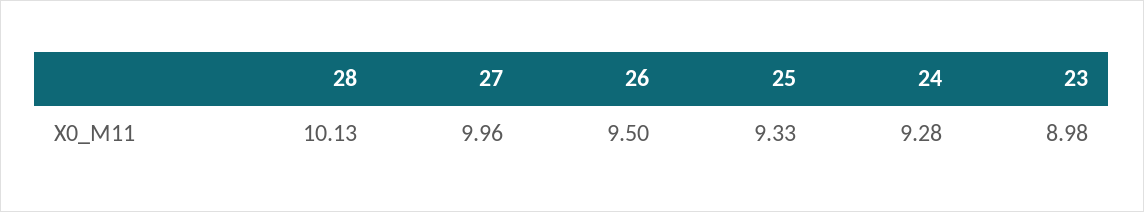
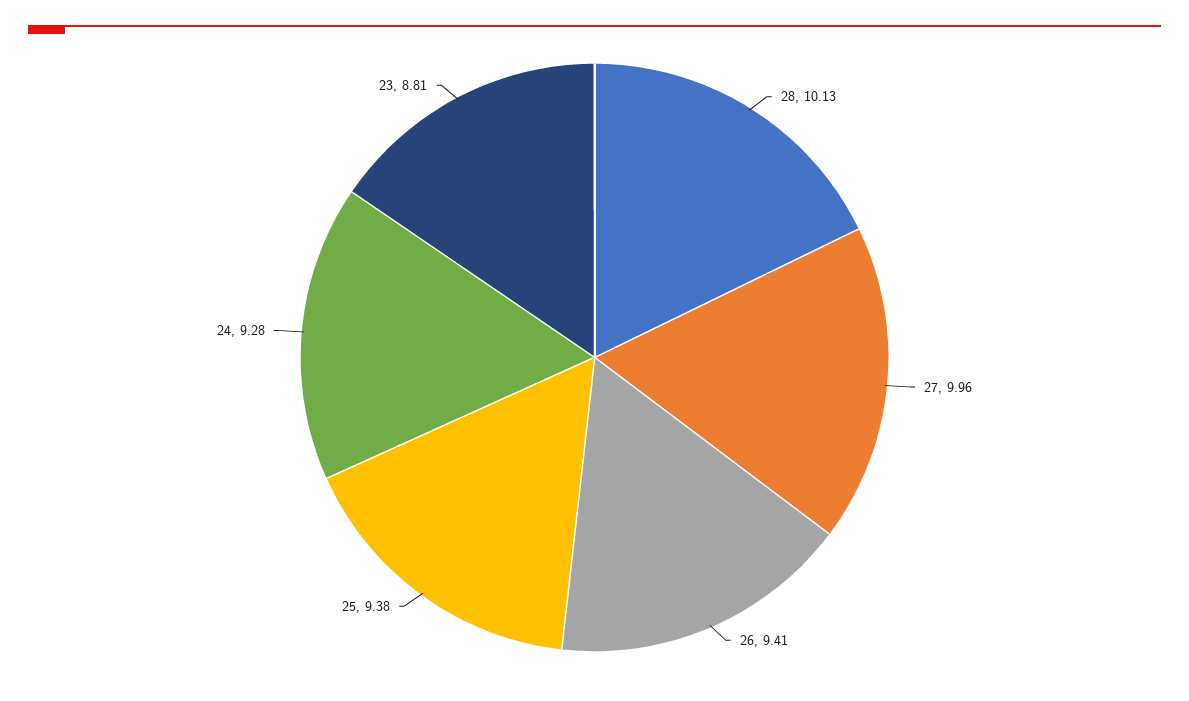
26: 9.5 -> 9.41
25: 9.33 -> 9.38
23: 8.98 -> 8.81

